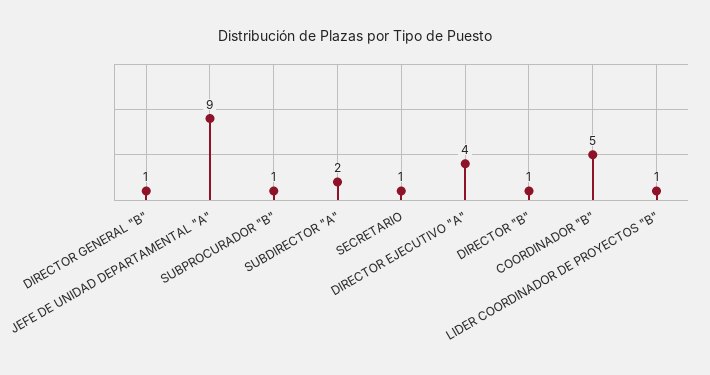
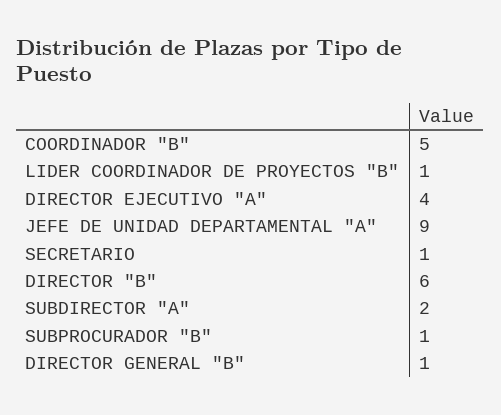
DIRECTOR "B": 1 -> 6

